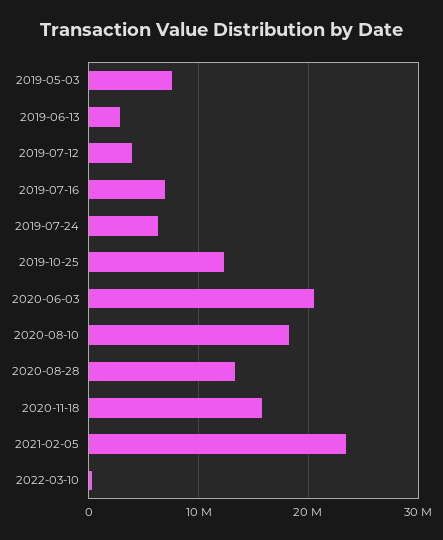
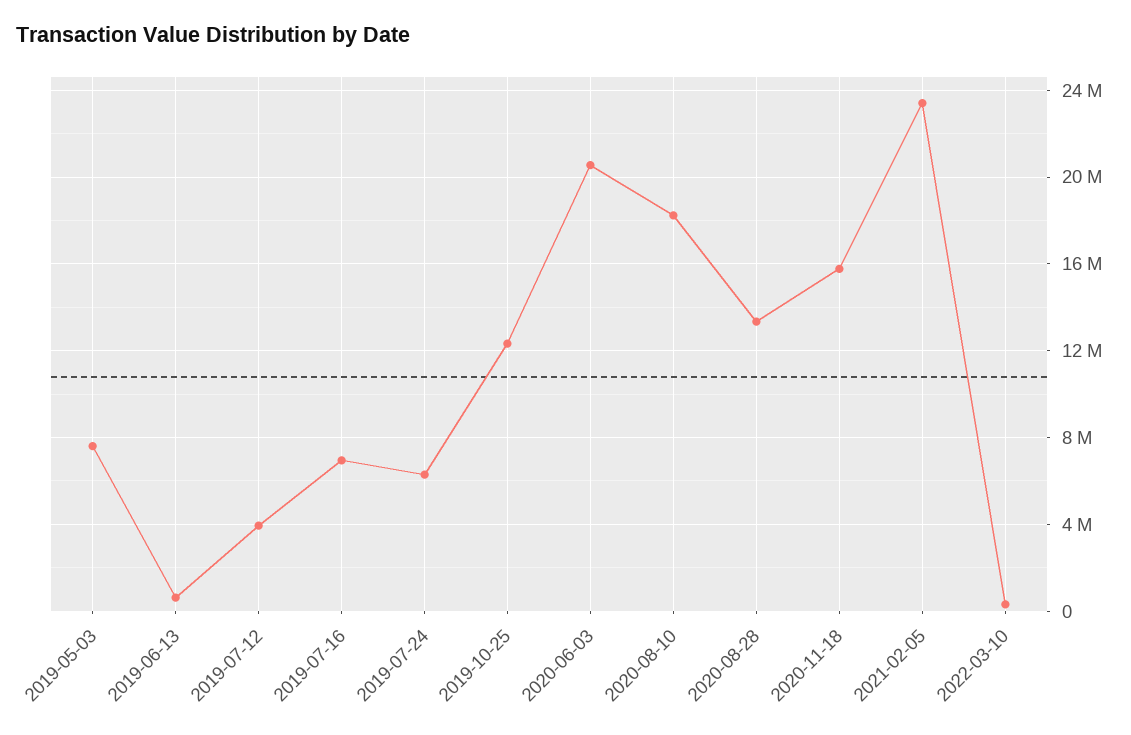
2019-06-13: 3000000 -> 500000

